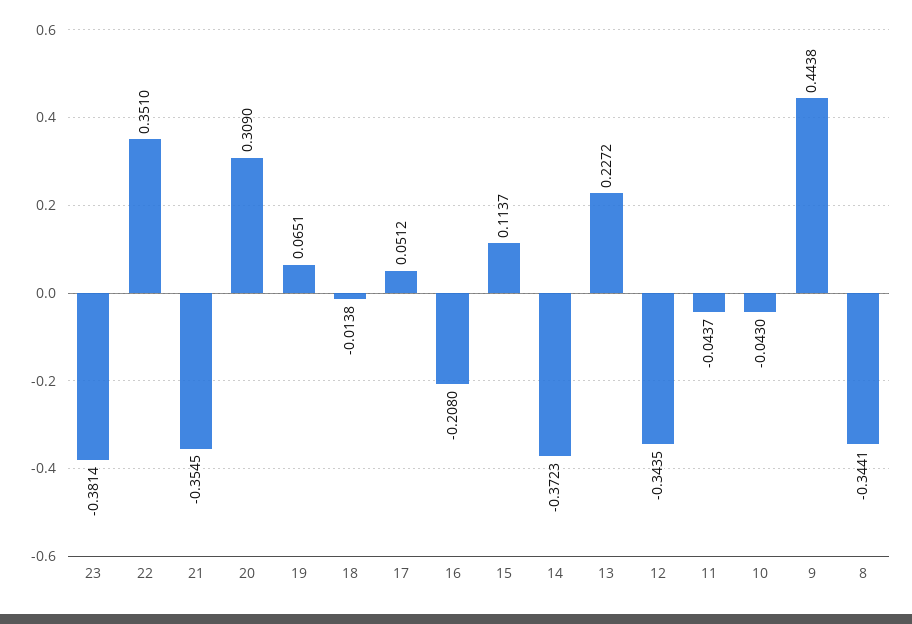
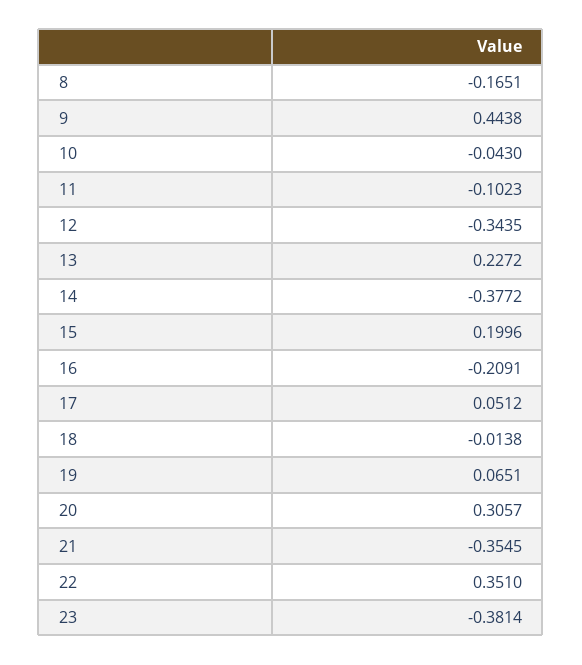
20: 0.309 -> 0.3057
16: -0.208 -> -0.2091
15: 0.1137 -> 0.1996
14: -0.3723 -> -0.3772
11: -0.0437 -> -0.1023
8: -0.3441 -> -0.1651

